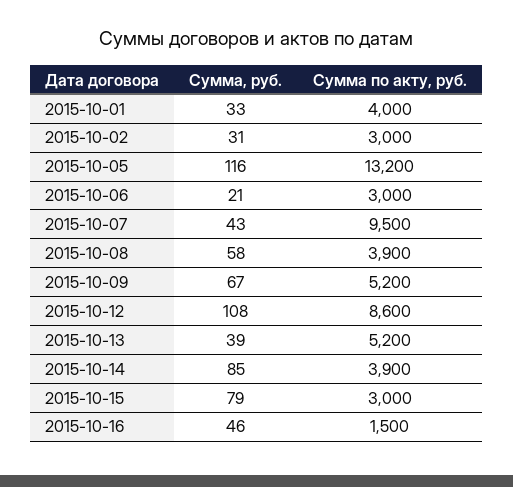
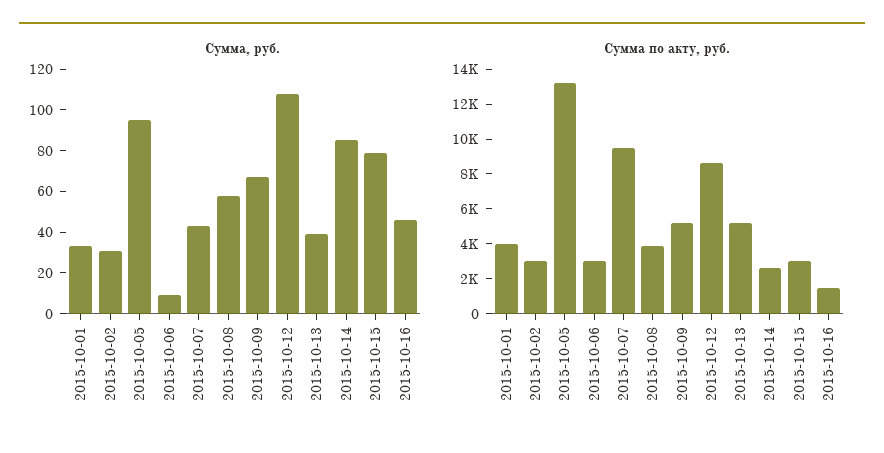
Сумма, руб., 2015-10-05: 116 -> 95
Сумма, руб., 2015-10-06: 21 -> 10
Сумма по акту, руб., 2015-10-14: 3900 -> 2500

